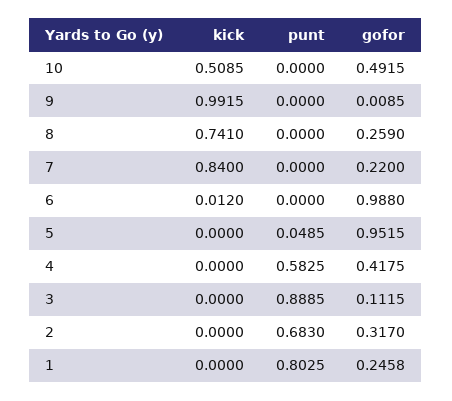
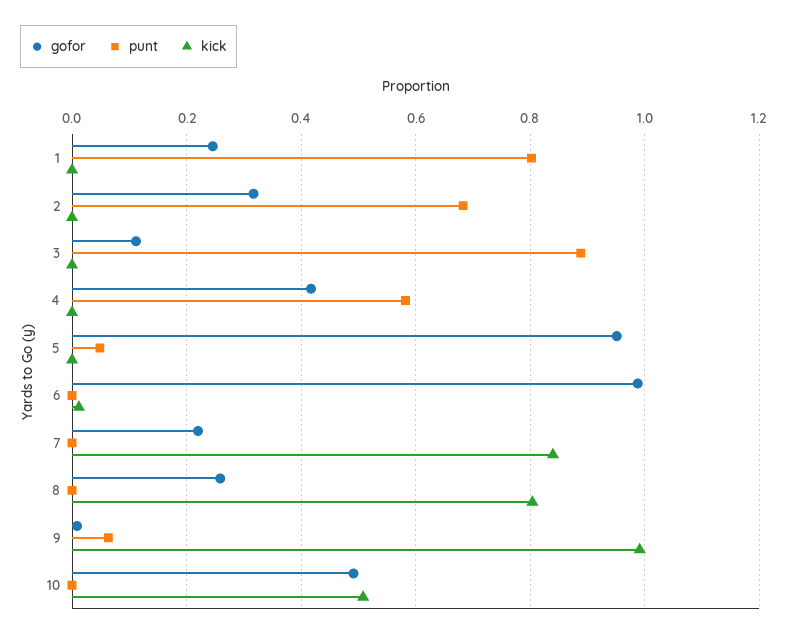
punt, 9: 0 -> 0.06
kick, 8: 0.741 -> 0.8

